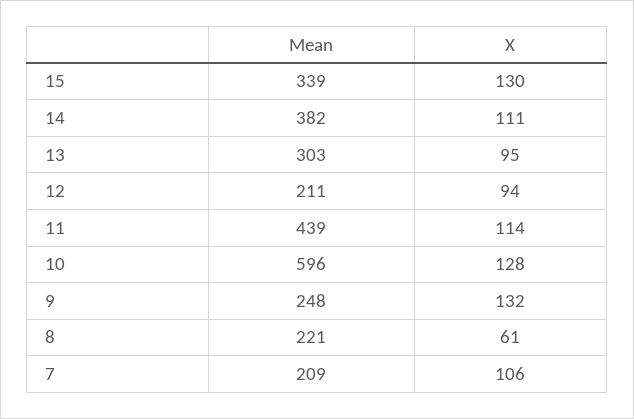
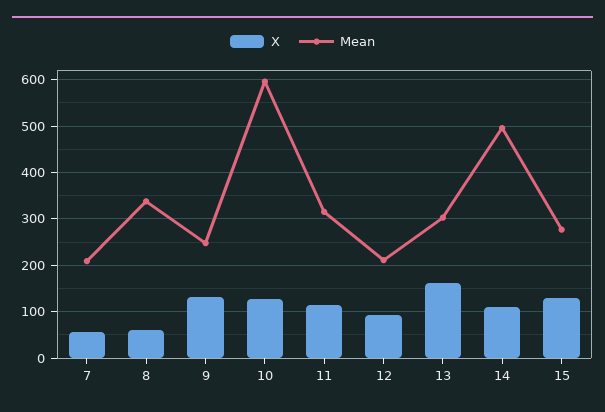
Mean, 15: 339 -> 280
Mean, 14: 382 -> 500
X, 13: 95 -> 160
Mean, 11: 439 -> 320
Mean, 8: 221 -> 340
X, 7: 106 -> 60

